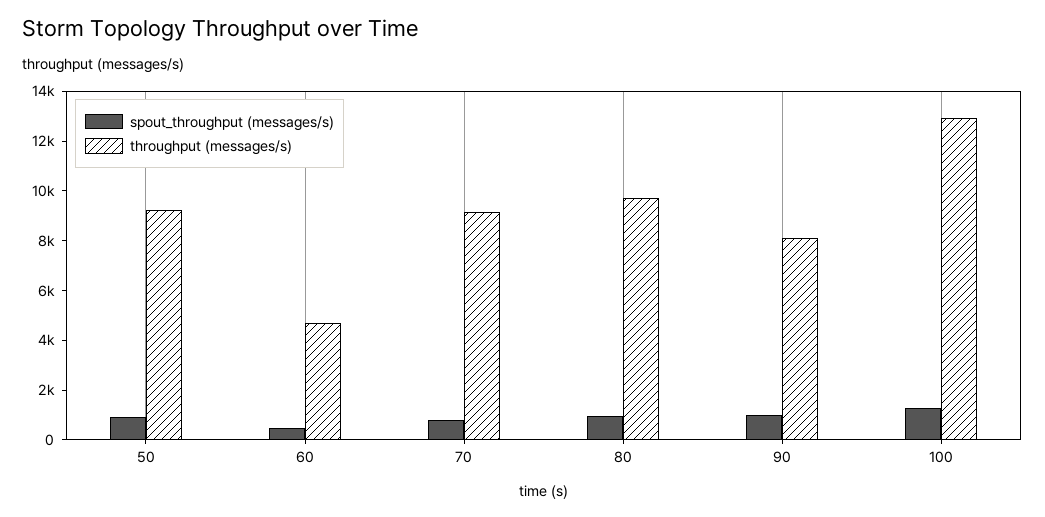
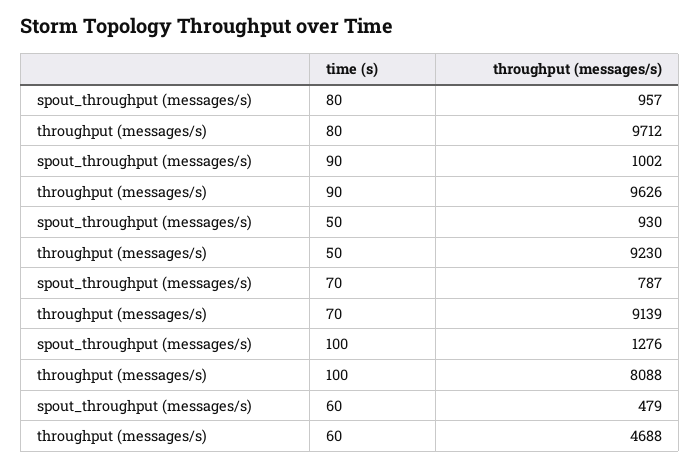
throughput (messages/s), 90: 8000 -> 9626
throughput (messages/s), 100: 13000 -> 8088

